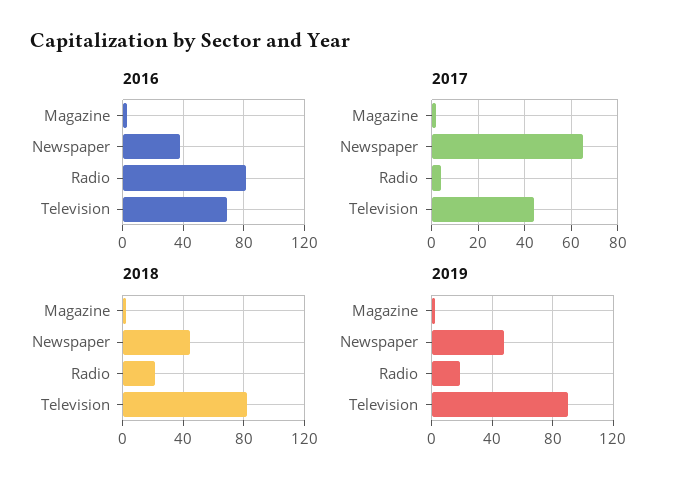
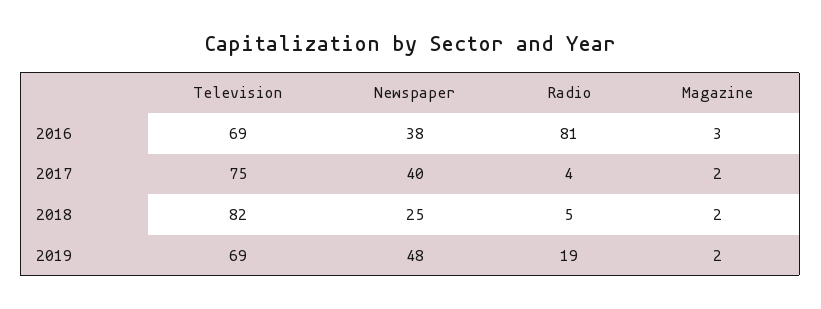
2017, Newspaper: 65 -> 40
2017, Television: 45 -> 75
2018, Newspaper: 45 -> 25
2018, Radio: 20 -> 5
2019, Television: 90 -> 69

